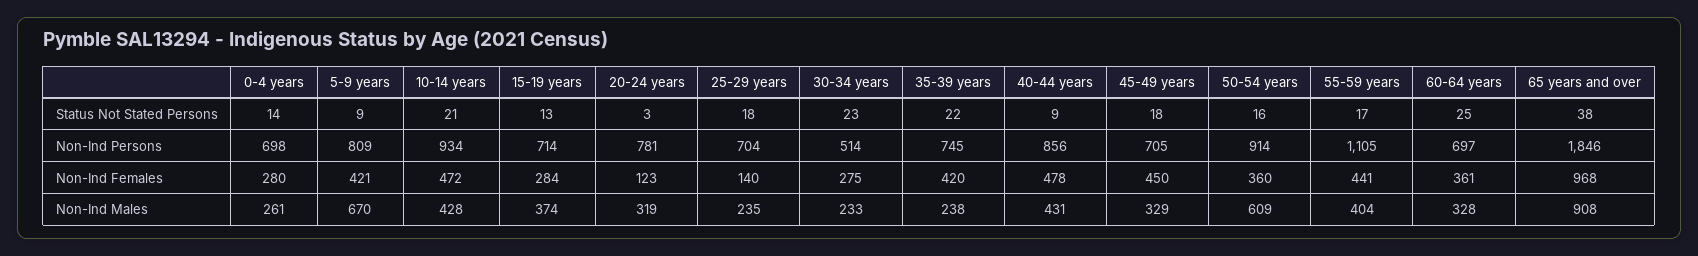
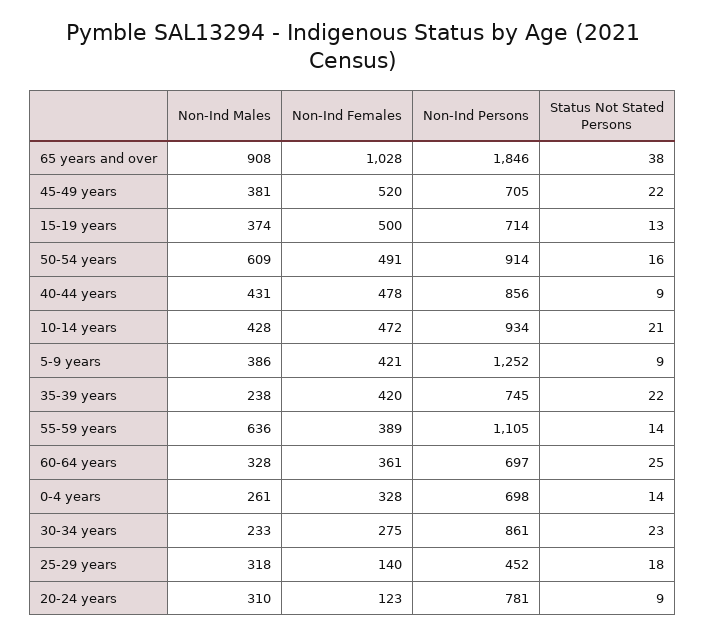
20-24 years, Status Not Stated Persons: 3 -> 9
45-49 years, Status Not Stated Persons: 18 -> 22
55-59 years, Status Not Stated Persons: 17 -> 14
5-9 years, Non-Ind Persons: 809 -> 1252
25-29 years, Non-Ind Persons: 704 -> 452
30-34 years, Non-Ind Persons: 514 -> 861
0-4 years, Non-Ind Females: 280 -> 328
15-19 years, Non-Ind Females: 284 -> 500
45-49 years, Non-Ind Females: 450 -> 520
50-54 years, Non-Ind Females: 360 -> 491
55-59 years, Non-Ind Females: 441 -> 389
65 years and over, Non-Ind Females: 968 -> 1028
5-9 years, Non-Ind Males: 670 -> 386
20-24 years, Non-Ind Males: 319 -> 310
25-29 years, Non-Ind Males: 235 -> 318
45-49 years, Non-Ind Males: 329 -> 381
55-59 years, Non-Ind Males: 404 -> 636

